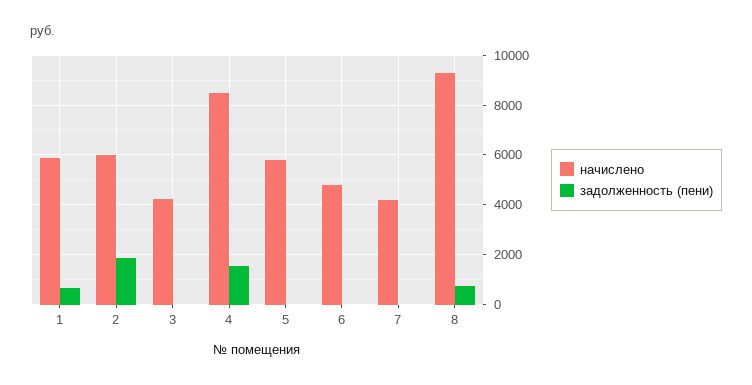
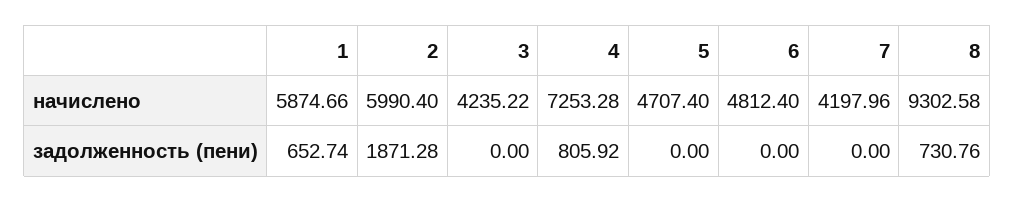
начислено, 4: 8500 -> 7253.28
задолженность (пени), 4: 1500 -> 805.92
начислено, 5: 5750 -> 4707.4

